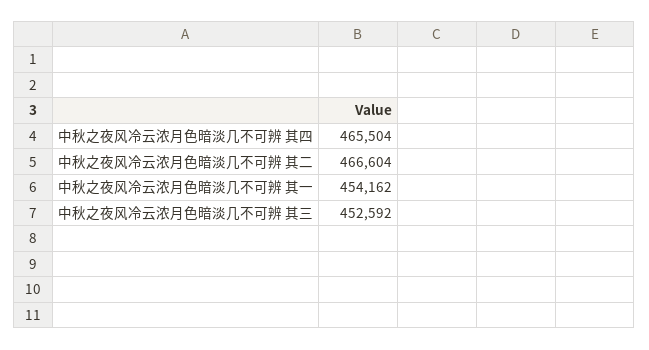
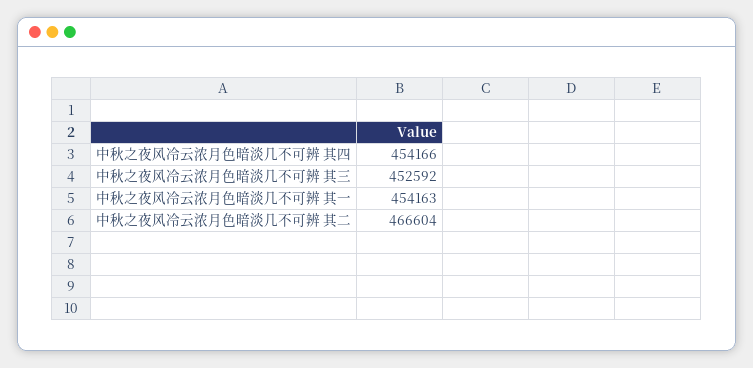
中秋之夜风冷云浓月色暗淡几不可辨 其四: 465504 -> 454166
中秋之夜风冷云浓月色暗淡几不可辨 其一: 454162 -> 454163

